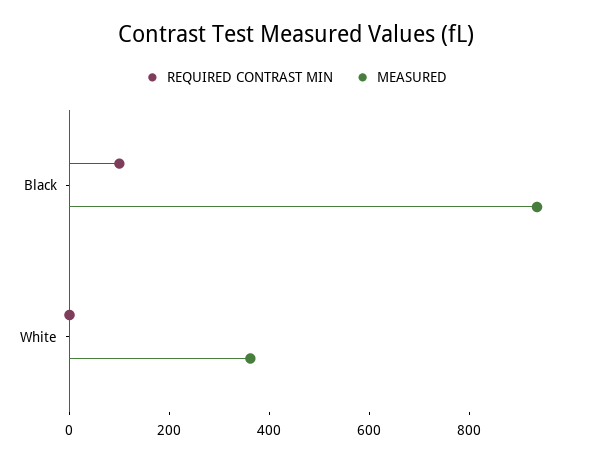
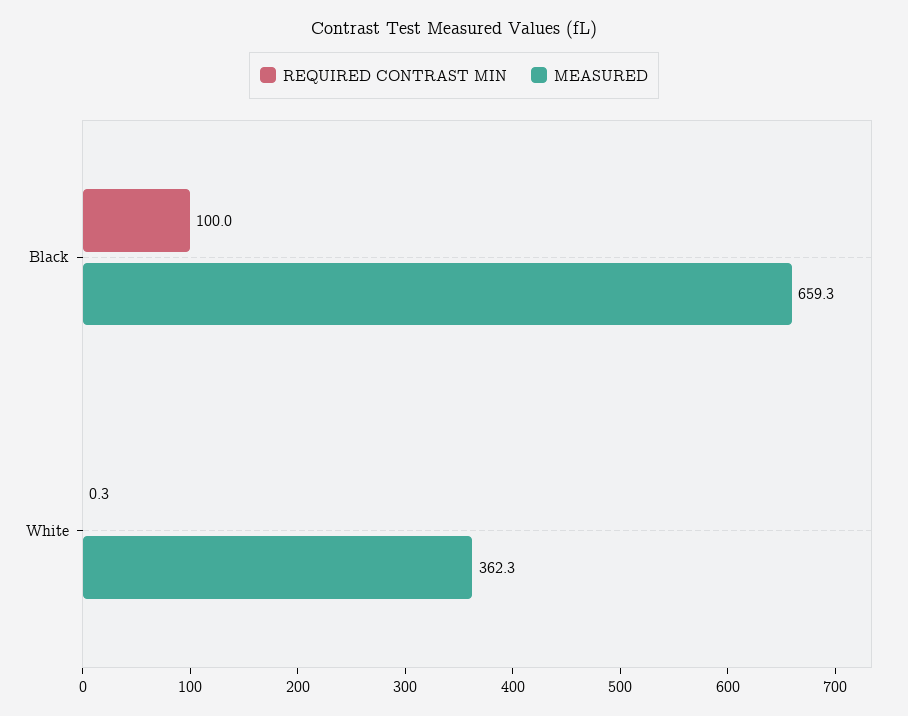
MEASURED, Black: 950 -> 659.3

